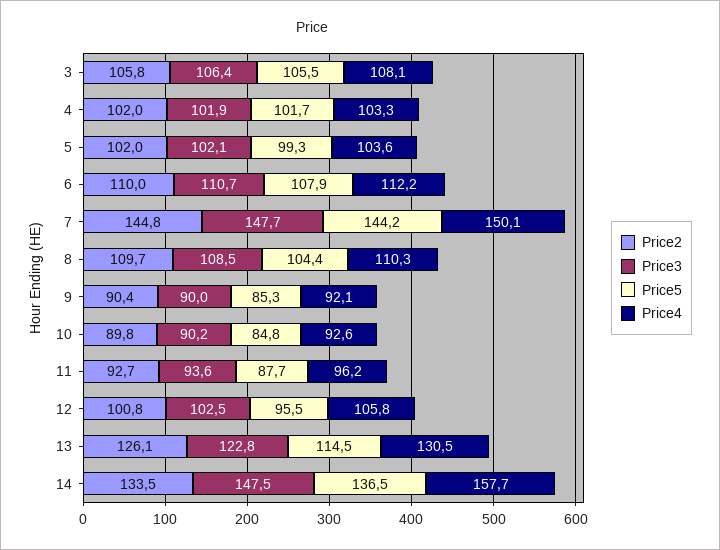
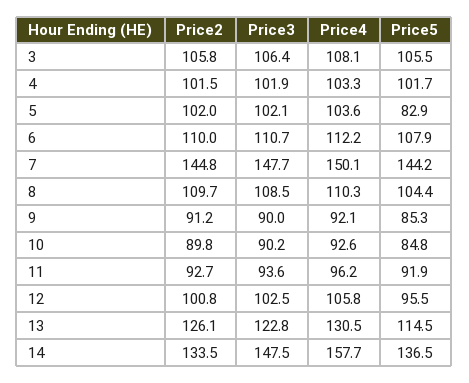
Price2, 4: 102 -> 101.5
Price5, 5: 99.3 -> 82.9
Price2, 9: 90.4 -> 91.2
Price5, 11: 87.7 -> 91.9

